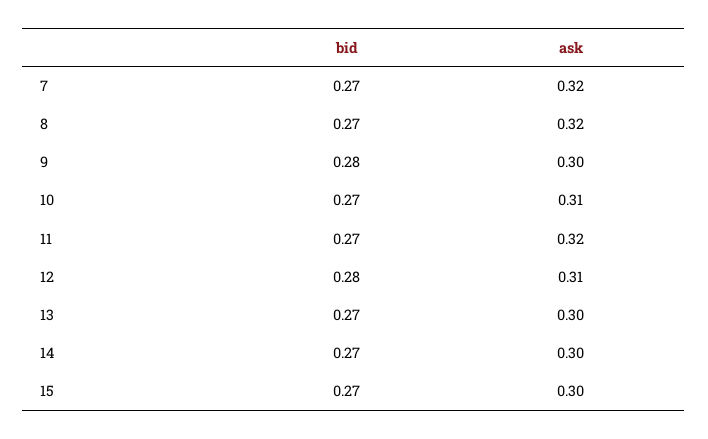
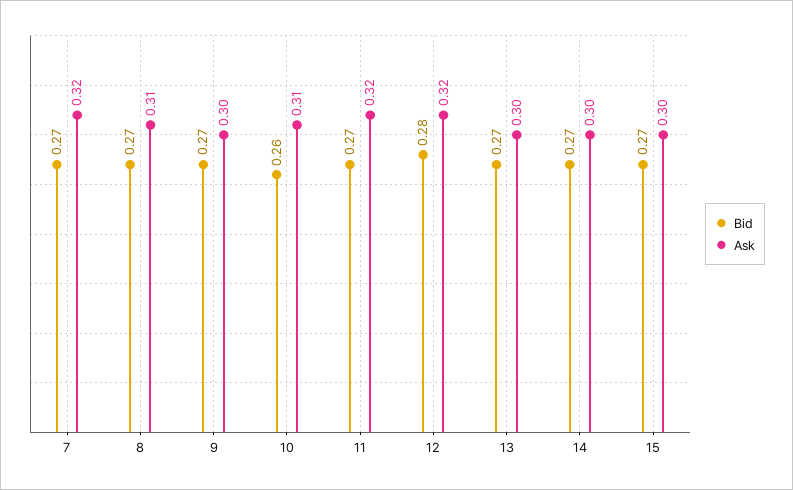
ask, 8: 0.32 -> 0.31
bid, 9: 0.28 -> 0.27
bid, 10: 0.27 -> 0.26
ask, 12: 0.31 -> 0.32

